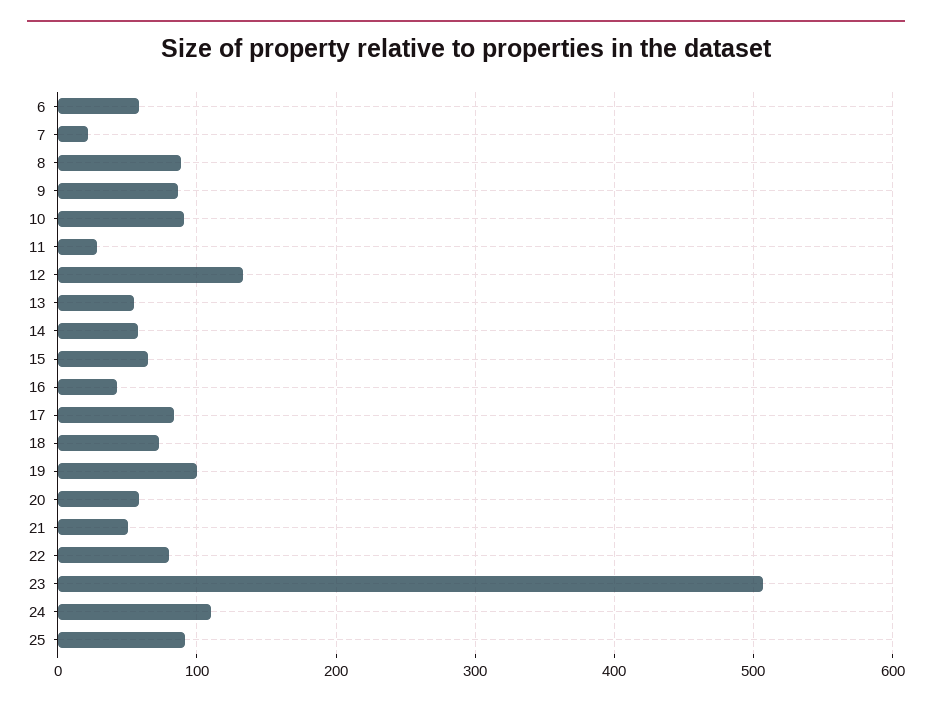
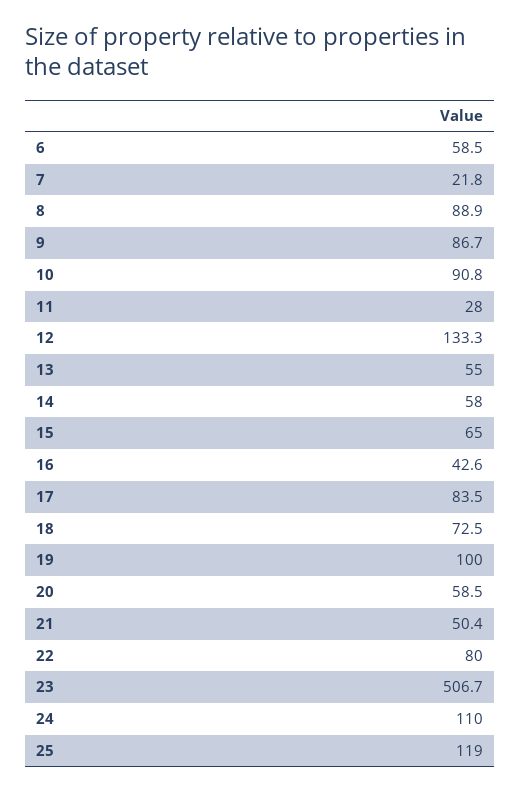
25: 90 -> 119

